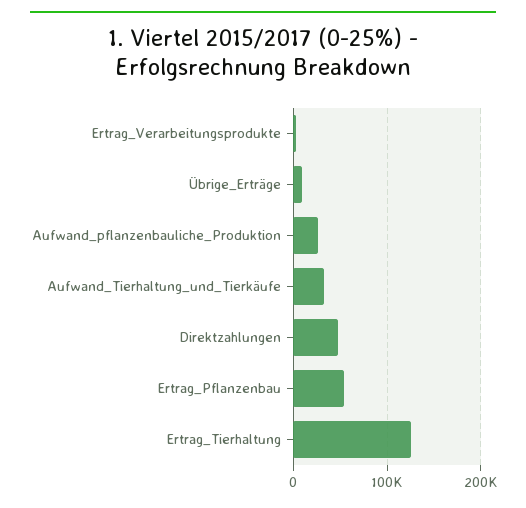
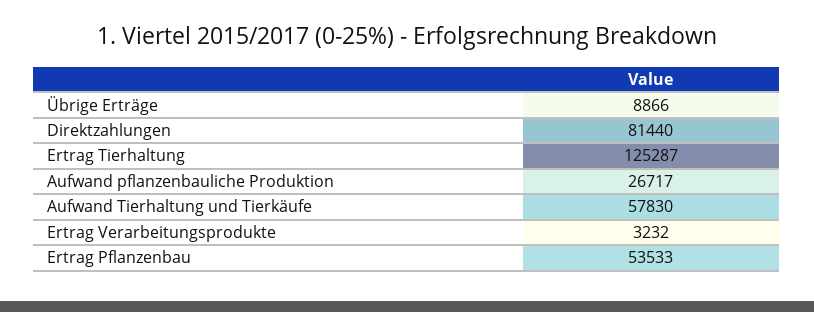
Aufwand_Tierhaltung_und_Tierkäufe: 30000 -> 57830
Direktzahlungen: 50000 -> 81440

